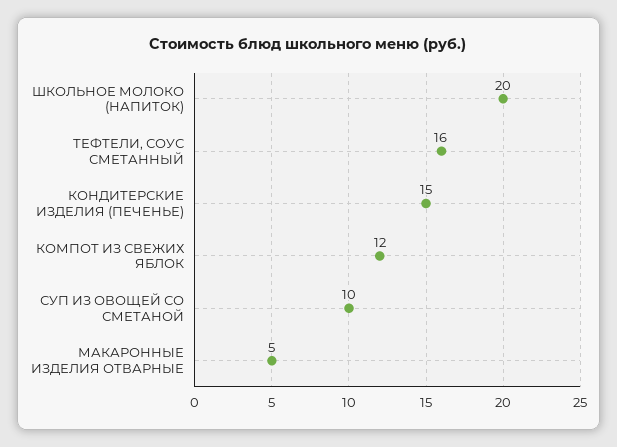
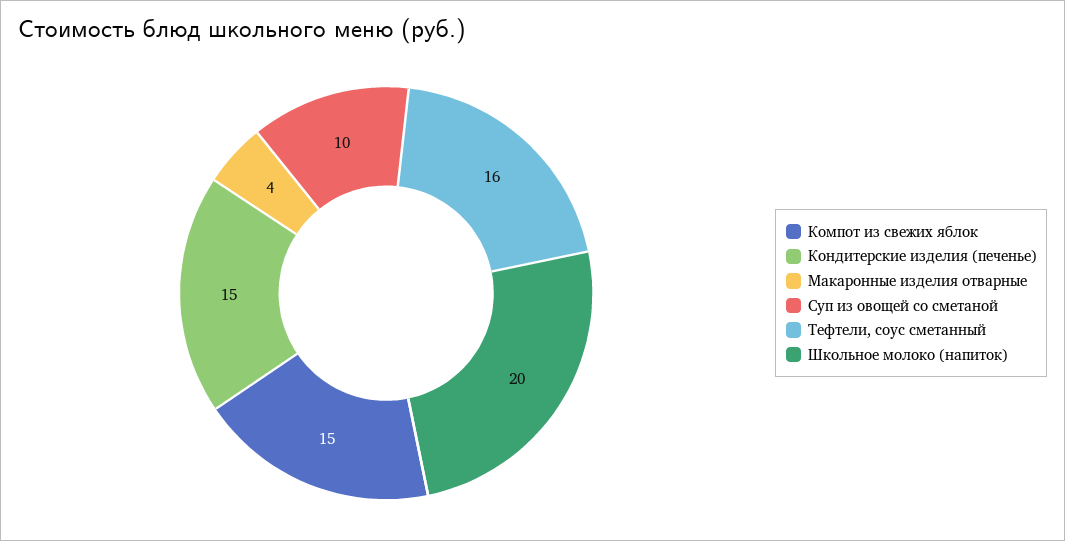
КОМПОТ ИЗ СВЕЖИХ ЯБЛОК: 12 -> 15
МАКАРОННЫЕ ИЗДЕЛИЯ ОТВАРНЫЕ: 5 -> 4

